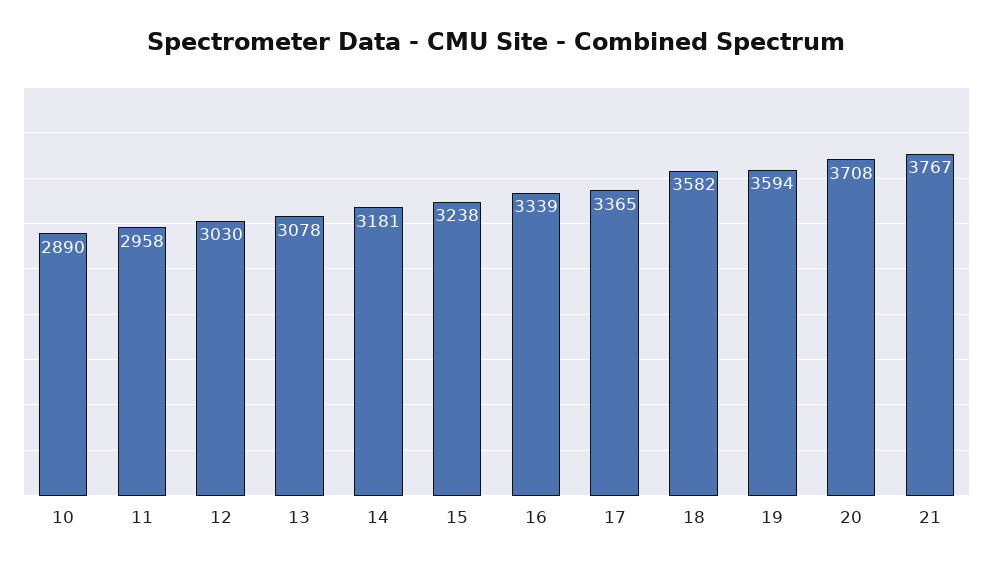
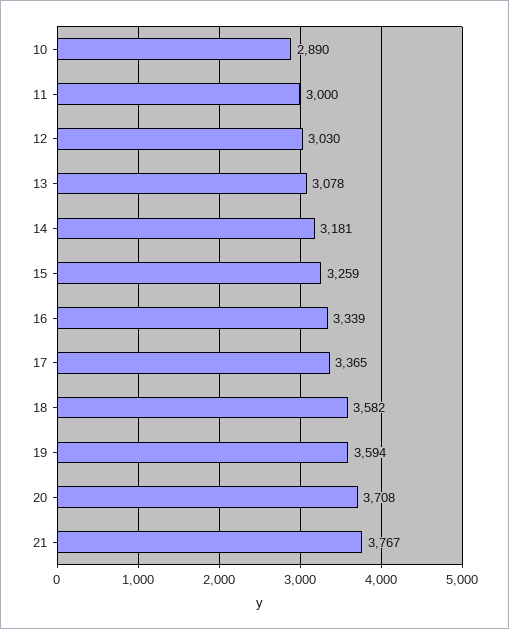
11: 2958 -> 3000
15: 3238 -> 3259

